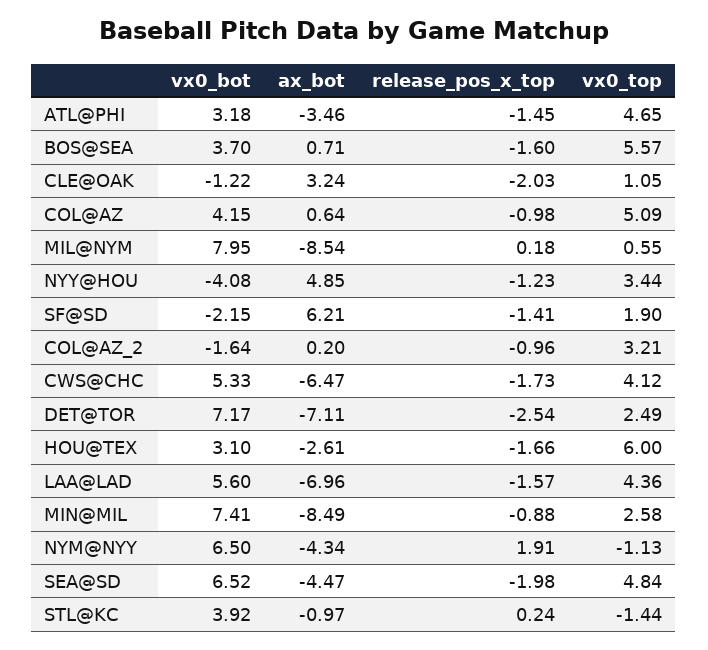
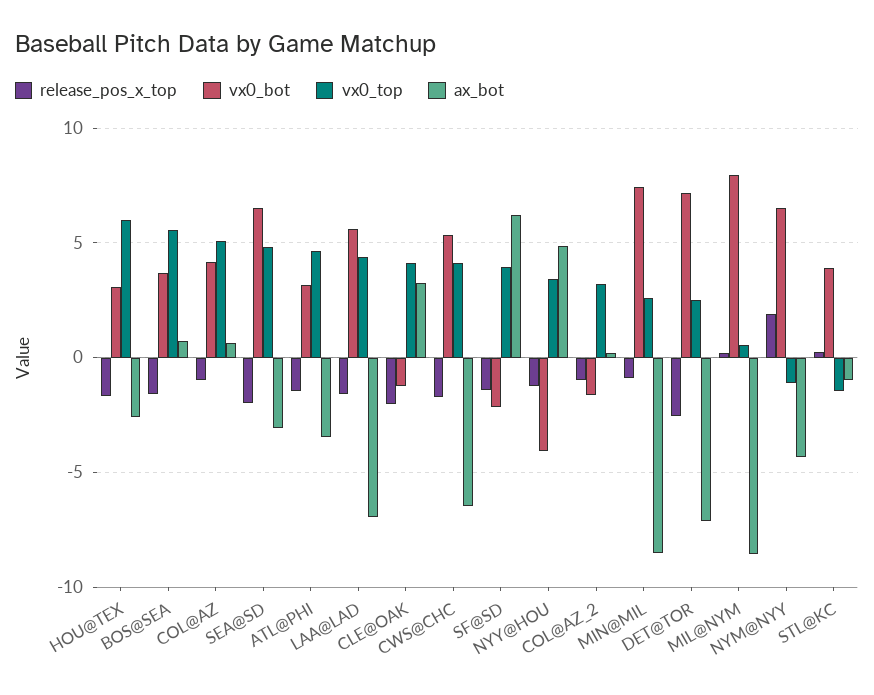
vx0_top, CLE@OAK: 1.05 -> 4
vx0_top, SF@SD: 1.9 -> 4
ax_bot, SEA@SD: -4.47 -> -3

